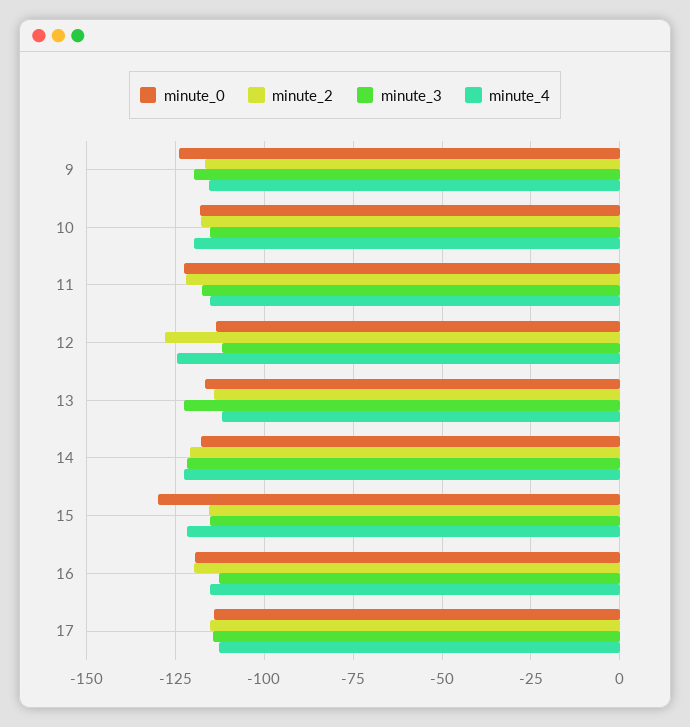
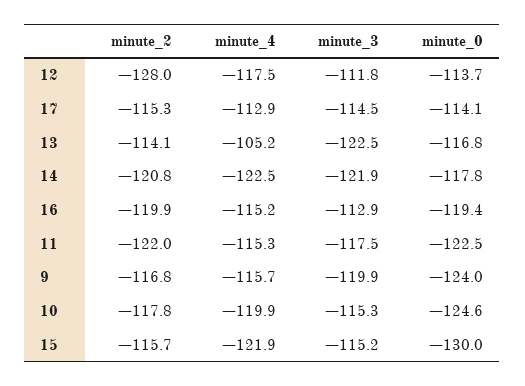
minute_0, 10: -117.5 -> -124.6
minute_4, 12: -125 -> -117.5
minute_4, 13: -112.5 -> -105.2

